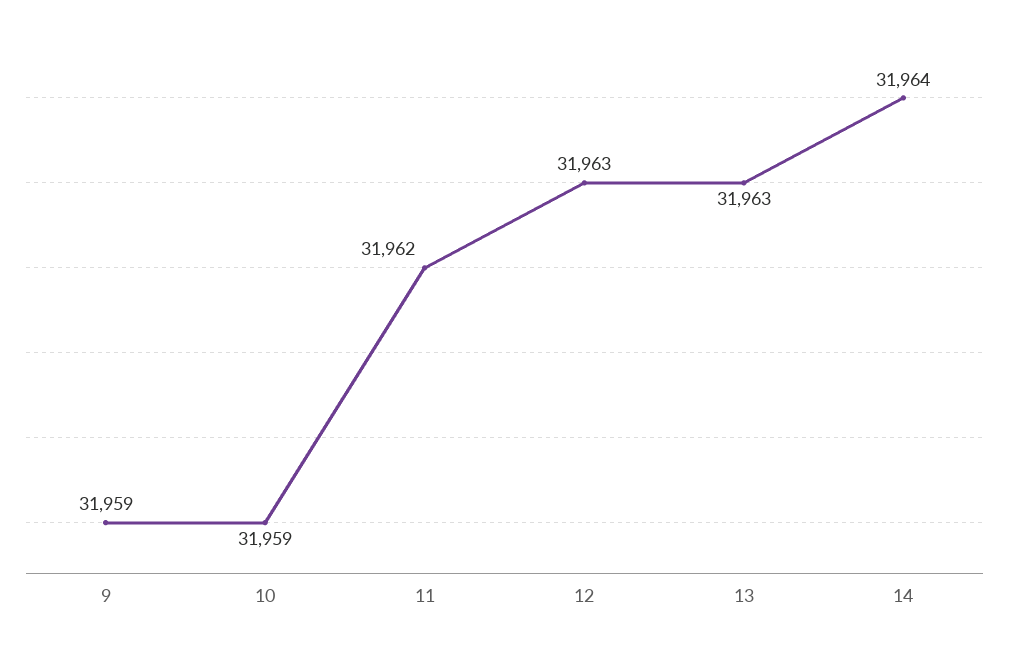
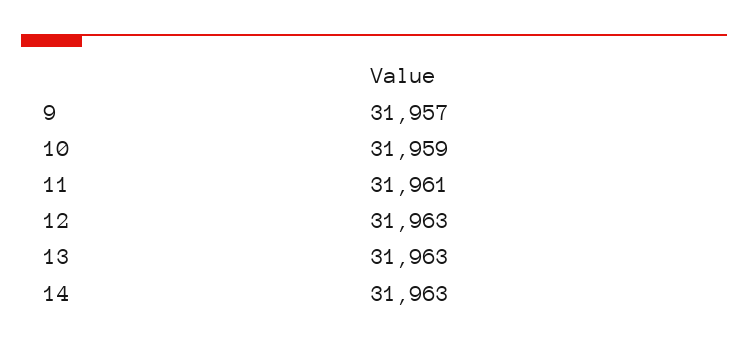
9: 31959 -> 31957
11: 31962 -> 31961
14: 31964 -> 31963

